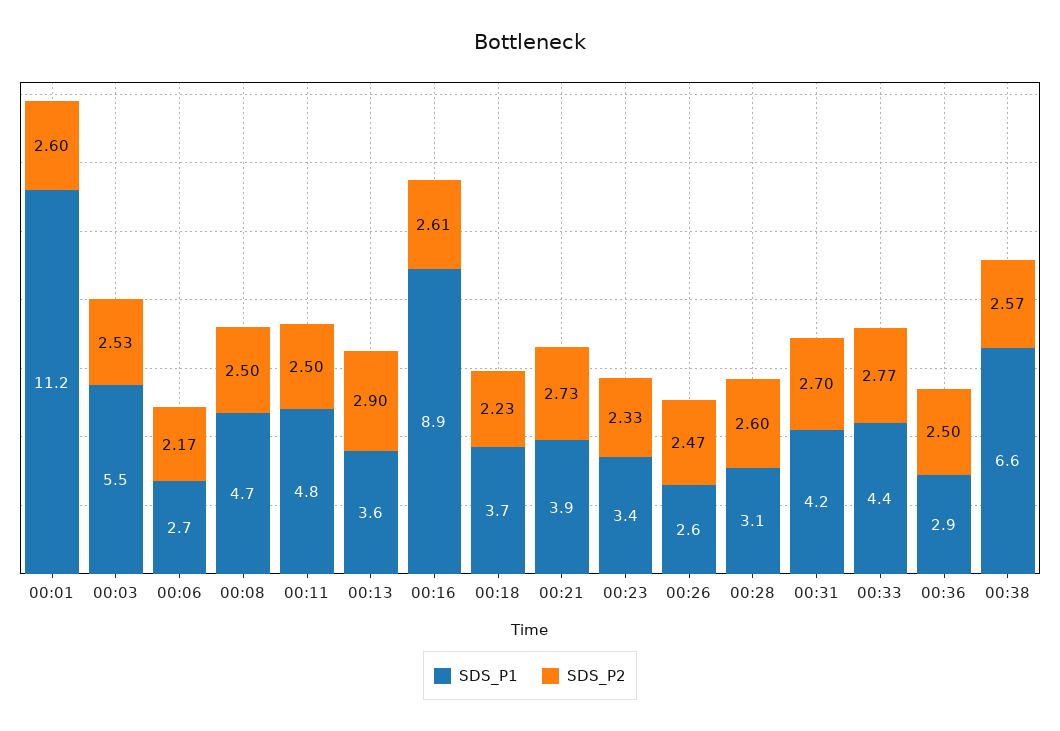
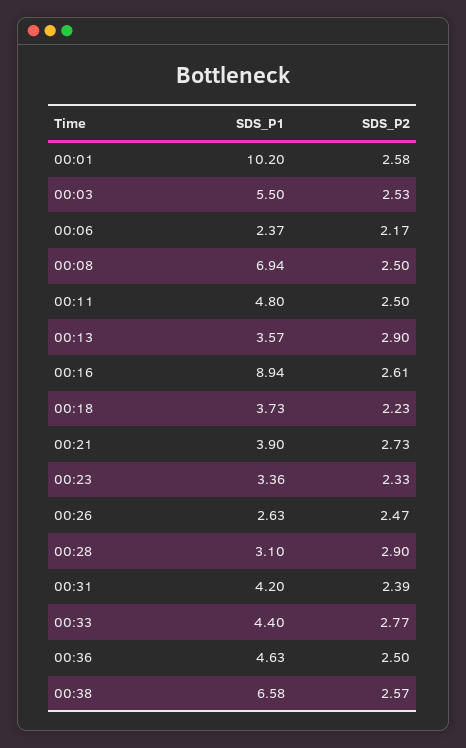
SDS_P1, 00:01: 11.2 -> 10.2
SDS_P2, 00:01: 2.6 -> 2.58
SDS_P1, 00:06: 2.7 -> 2.37
SDS_P1, 00:08: 4.7 -> 6.94
SDS_P2, 00:28: 2.6 -> 2.9
SDS_P2, 00:31: 2.7 -> 2.39
SDS_P1, 00:36: 2.9 -> 4.63

